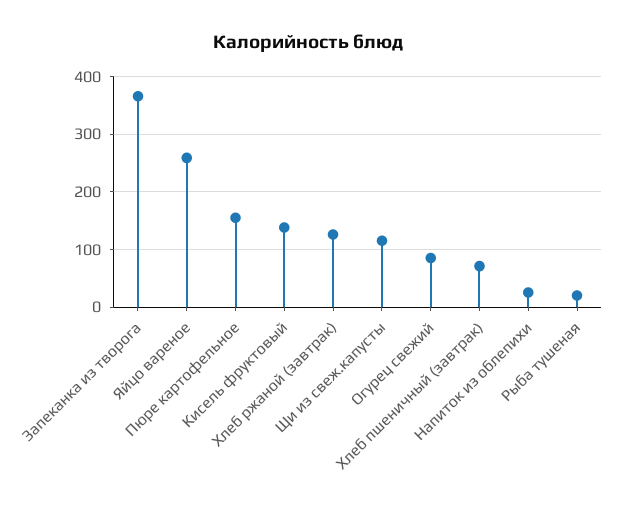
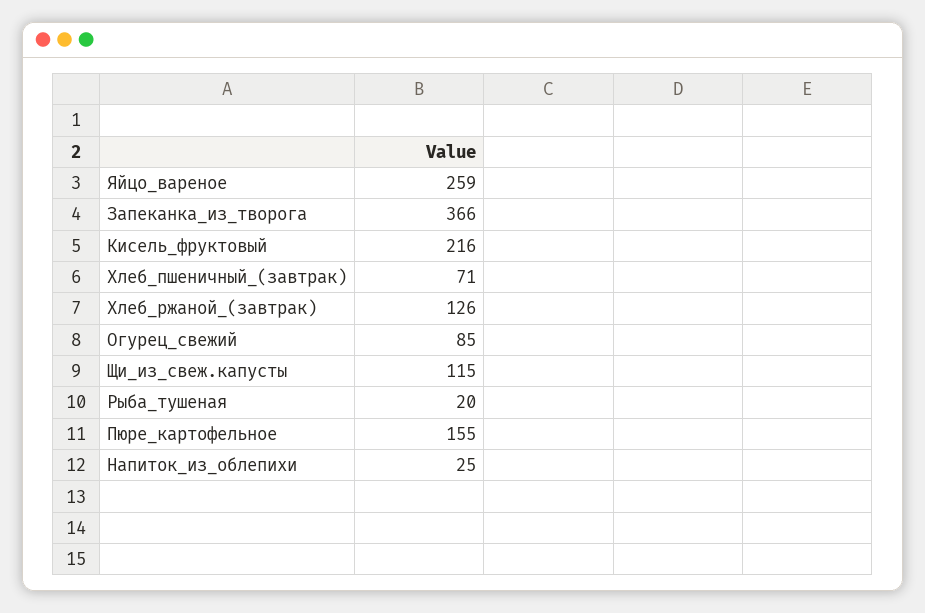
Кисель фруктовый: 140 -> 216

